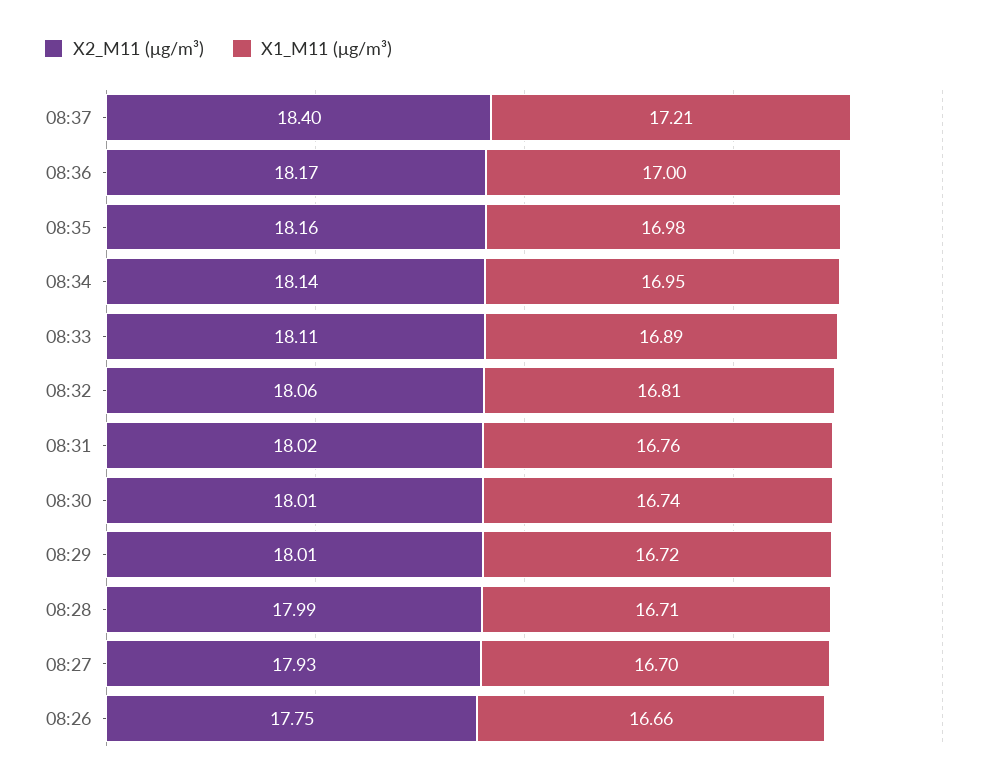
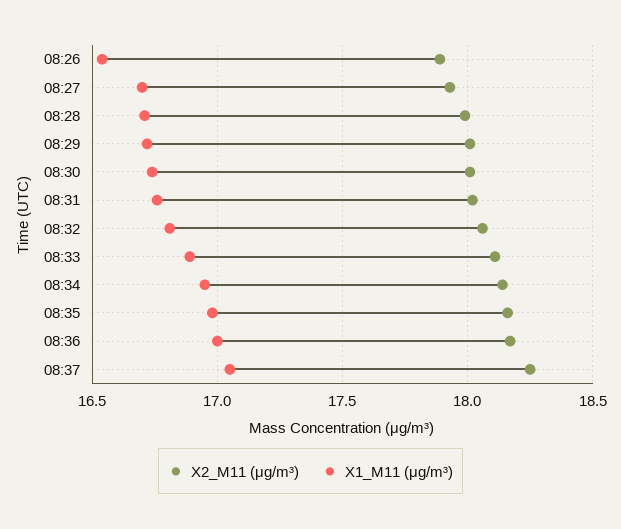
X2_M11 (μg/m³), 08:37: 18.4 -> 18.25
X1_M11 (μg/m³), 08:37: 17.21 -> 17.05
X2_M11 (μg/m³), 08:26: 17.75 -> 17.9
X1_M11 (μg/m³), 08:26: 16.66 -> 16.55

